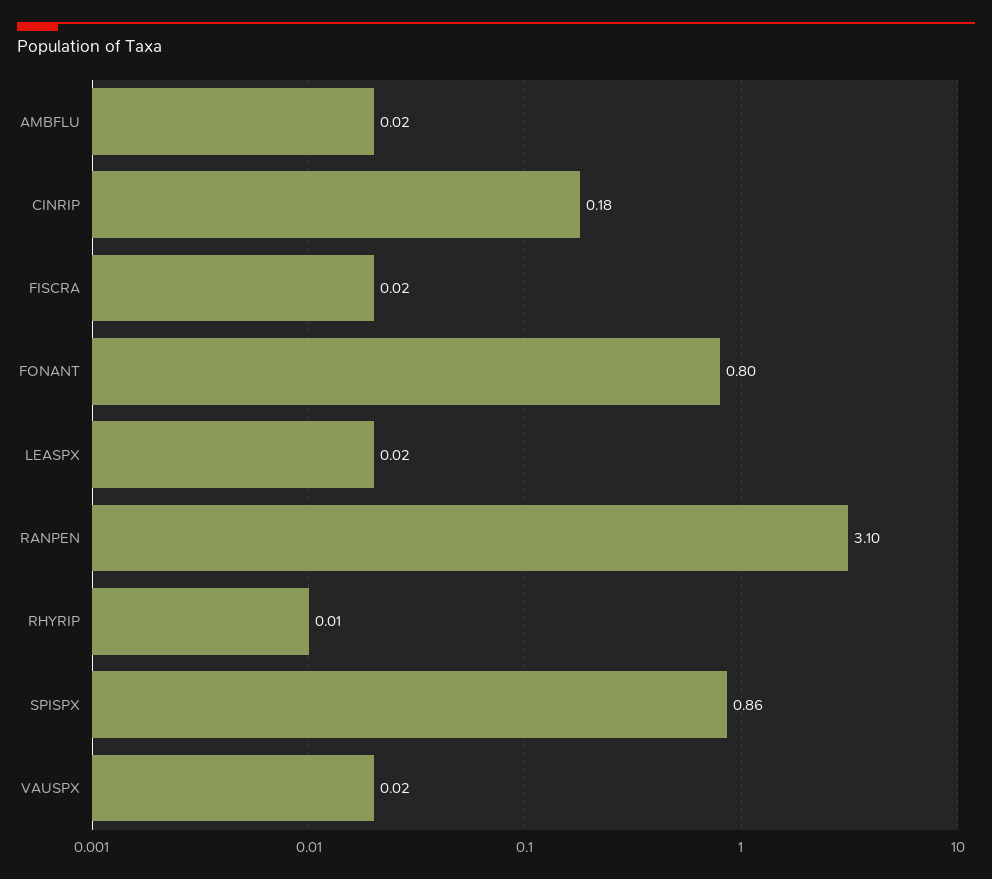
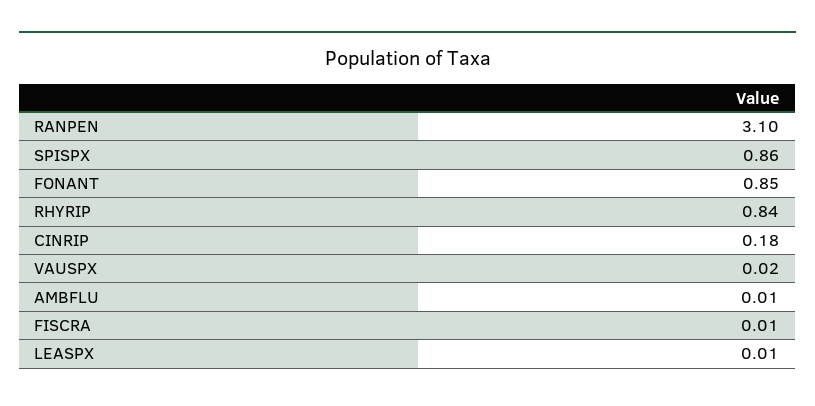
AMBFLU: 0.02 -> 0.01
FISCRA: 0.02 -> 0.01
FONANT: 0.8 -> 0.85
LEASPX: 0.02 -> 0.01
RHYRIP: 0.01 -> 0.84

